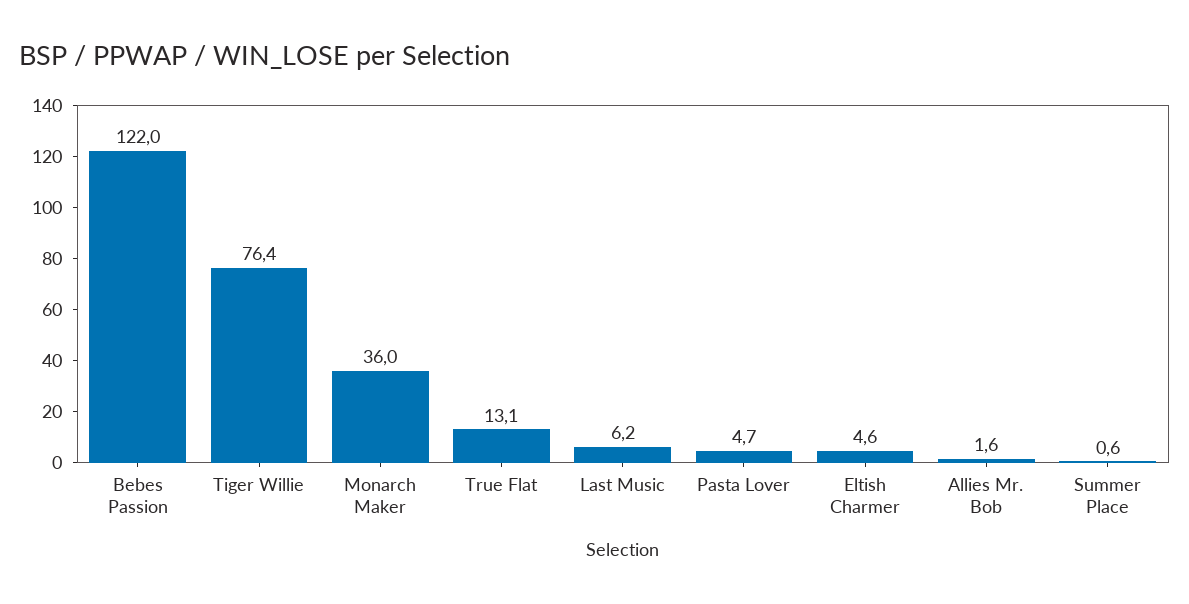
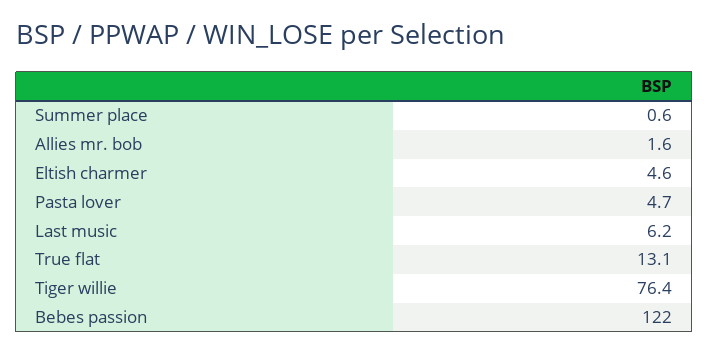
Monarch Maker: 36 -> none

